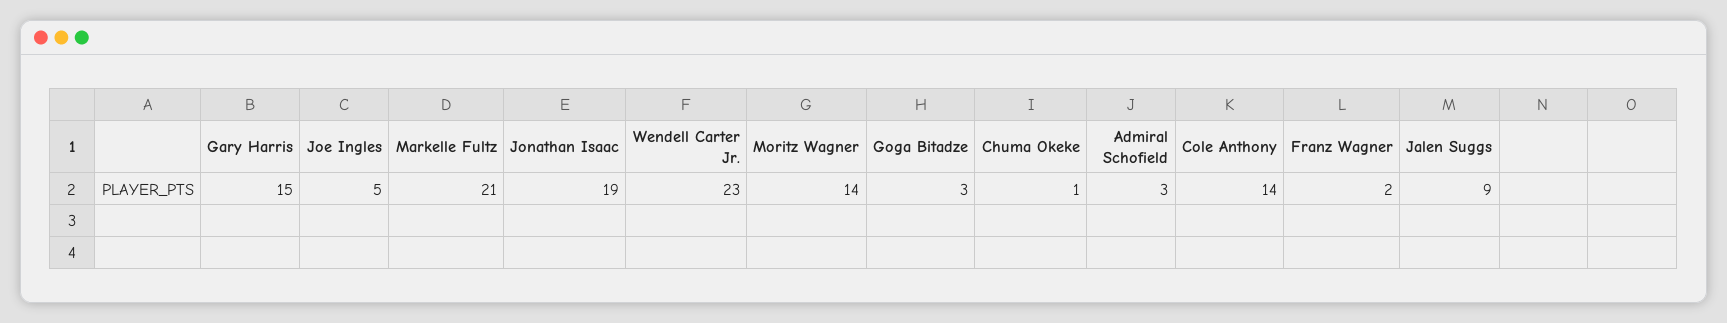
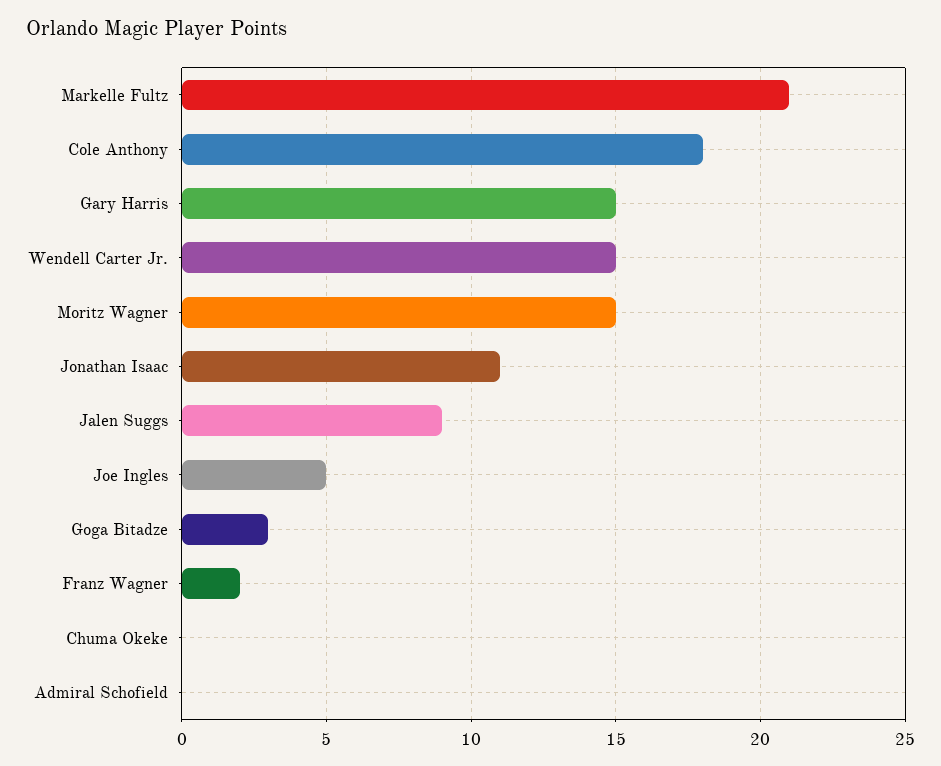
Jonathan Isaac: 19 -> 11
Wendell Carter Jr.: 23 -> 15
Moritz Wagner: 14 -> 15
Chuma Okeke: 1 -> 0
Admiral Schofield: 3 -> 0
Cole Anthony: 14 -> 18

